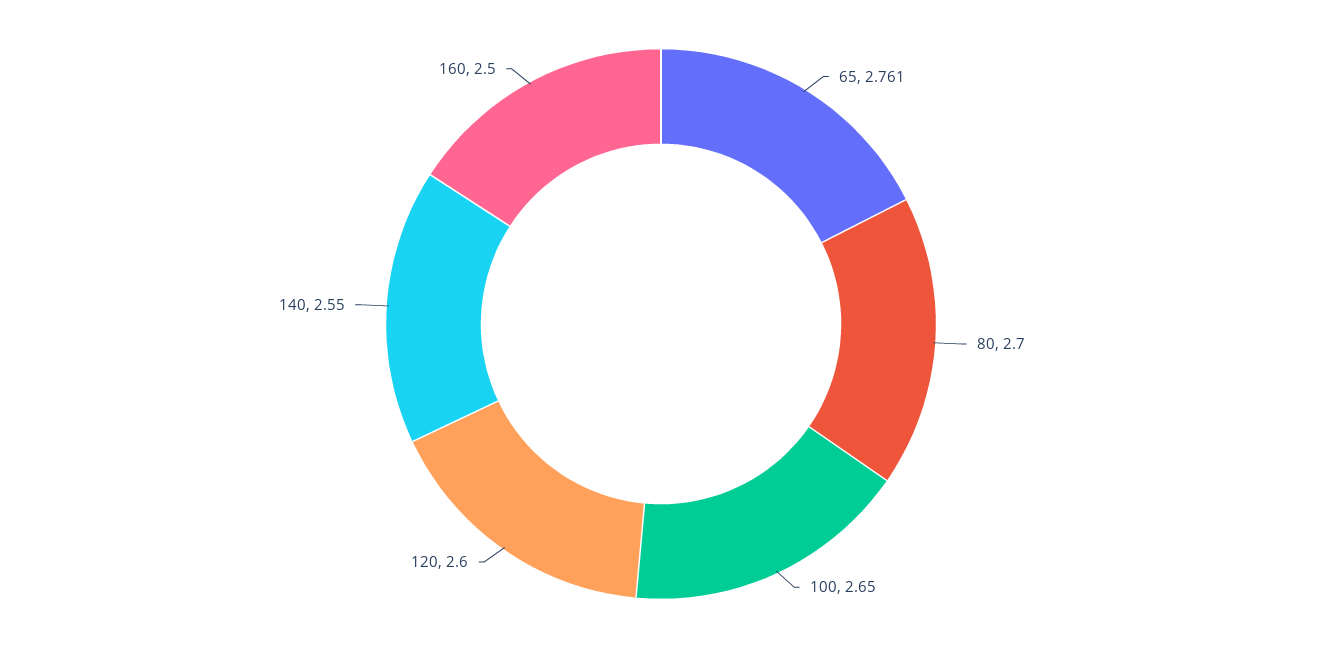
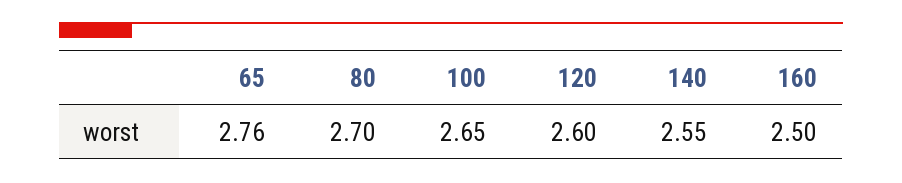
65: 2.761 -> 2.76

